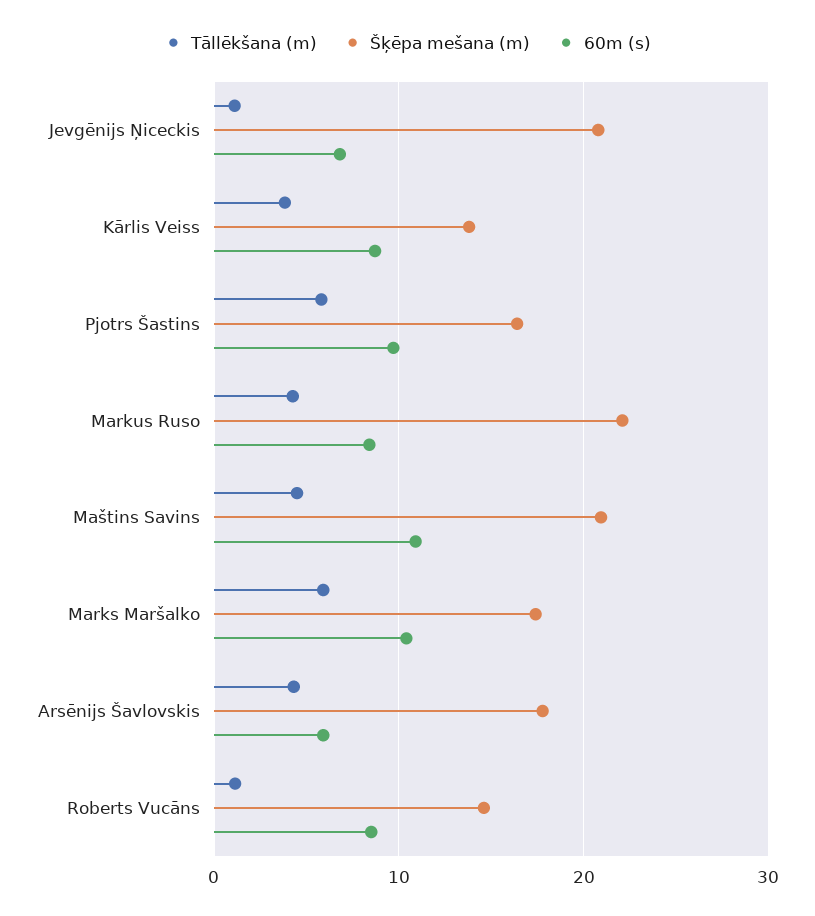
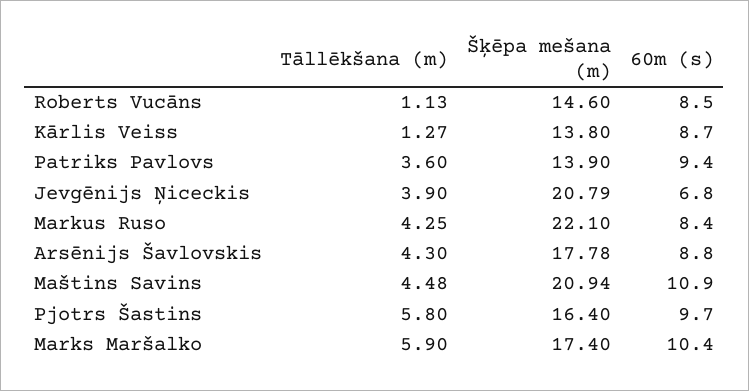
Tāllēkšana (m), Jevgēnijs Ņiceckis: 1 -> 3.9
Tāllēkšana (m), Kārlis Veiss: 4 -> 1.27
60m (s), Arsēnijs Šavlovskis: 6 -> 8.8
Tāllēkšana (m), Patriks Pavlovs: none -> 3.6
Šķēpa mešana (m), Patriks Pavlovs: none -> 13.9
60m (s), Patriks Pavlovs: none -> 9.4

